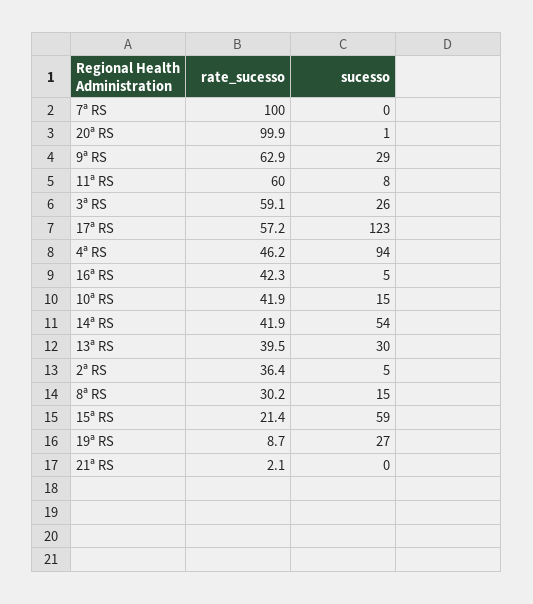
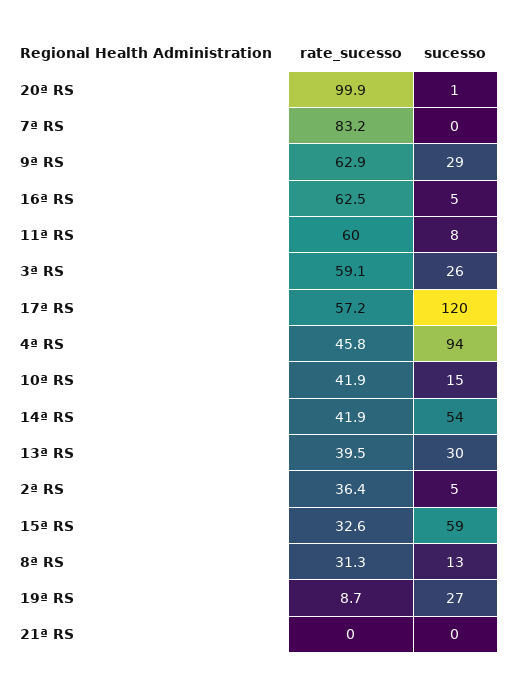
rate_sucesso, 7ª RS: 100 -> 83.2
sucesso, 17ª RS: 123 -> 120
rate_sucesso, 4ª RS: 46.2 -> 45.8
rate_sucesso, 16ª RS: 42.3 -> 62.5
rate_sucesso, 8ª RS: 30.2 -> 31.3
sucesso, 8ª RS: 15 -> 13
rate_sucesso, 15ª RS: 21.4 -> 32.6
rate_sucesso, 21ª RS: 2.1 -> 0

